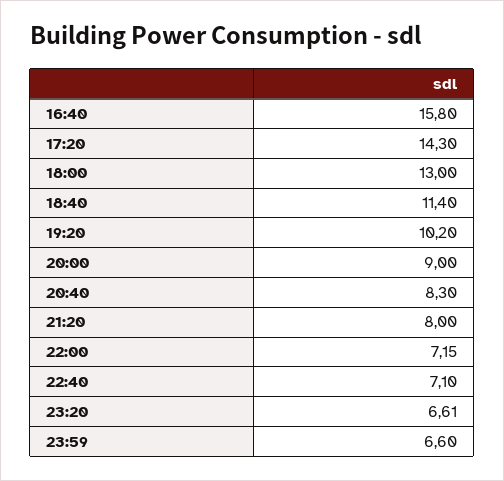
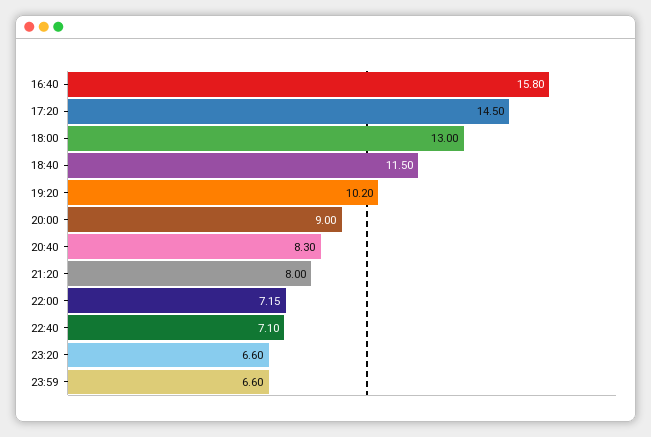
17:20: 14.3 -> 14.5
18:40: 11.4 -> 11.5
23:20: 6.61 -> 6.6

